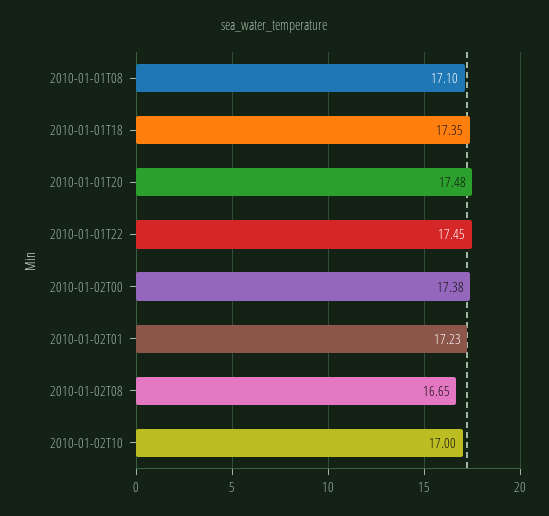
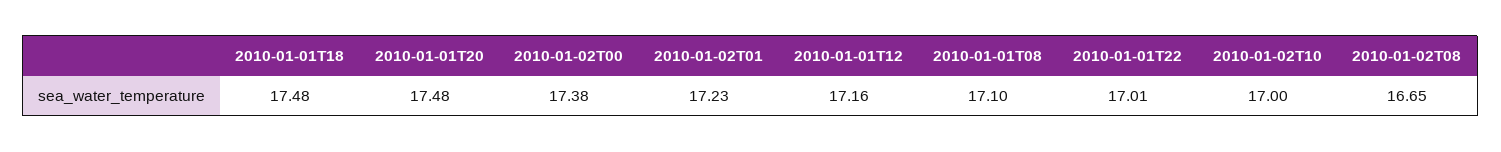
2010-01-01T18: 17.35 -> 17.48
2010-01-01T22: 17.45 -> 17.01
2010-01-01T12: none -> 17.16

